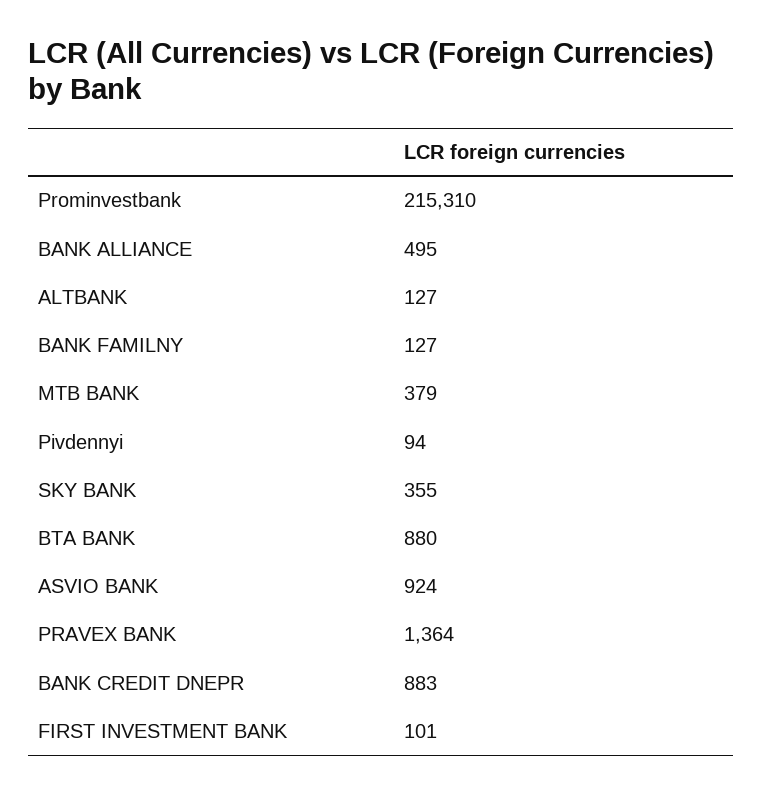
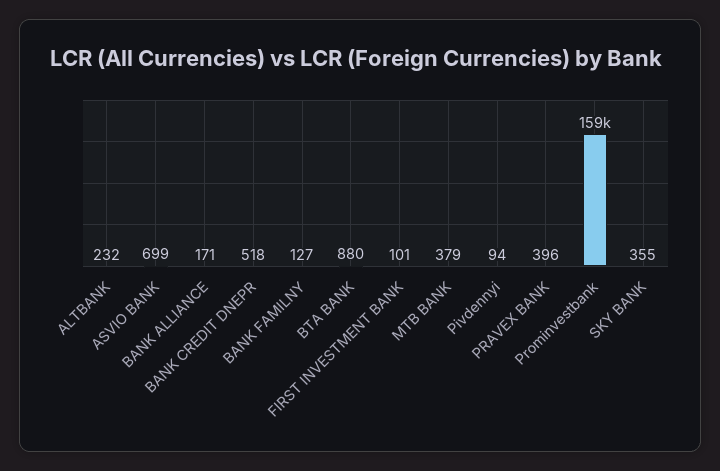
Prominvestbank: 215310 -> 159000
BANK ALLIANCE: 495 -> 171
ALTBANK: 127 -> 232
ASVIO BANK: 924 -> 699
PRAVEX BANK: 1364 -> 396
BANK CREDIT DNEPR: 883 -> 518

